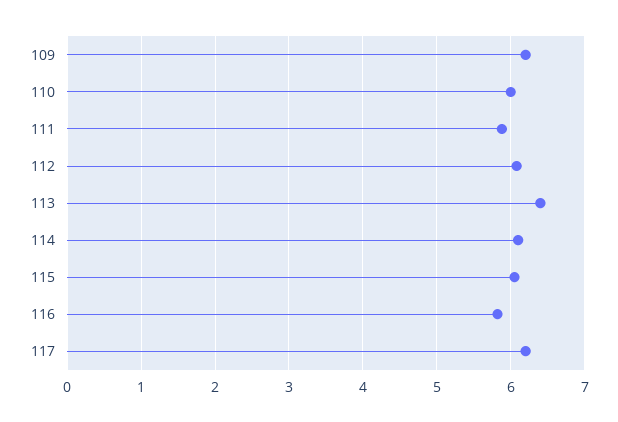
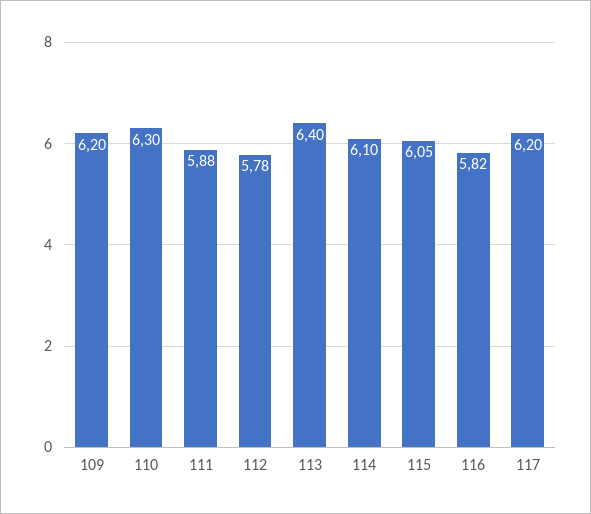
110: 6 -> 6.3
112: 6.1 -> 5.78

